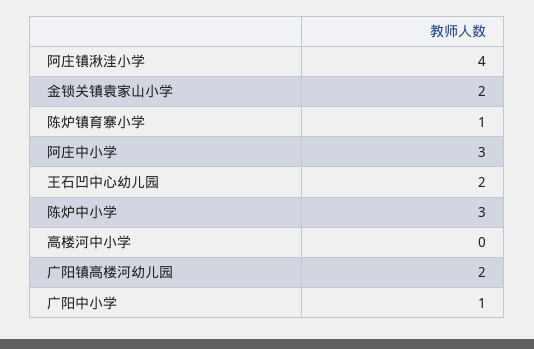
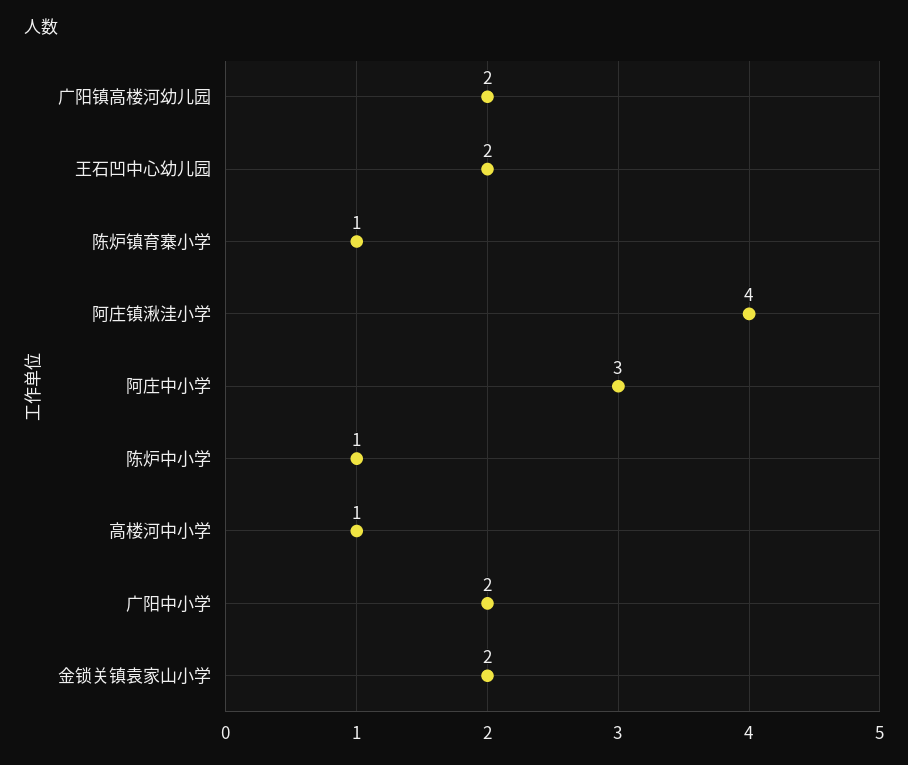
陈炉中小学: 3 -> 1
高楼河中小学: 0 -> 1
广阳中小学: 1 -> 2

